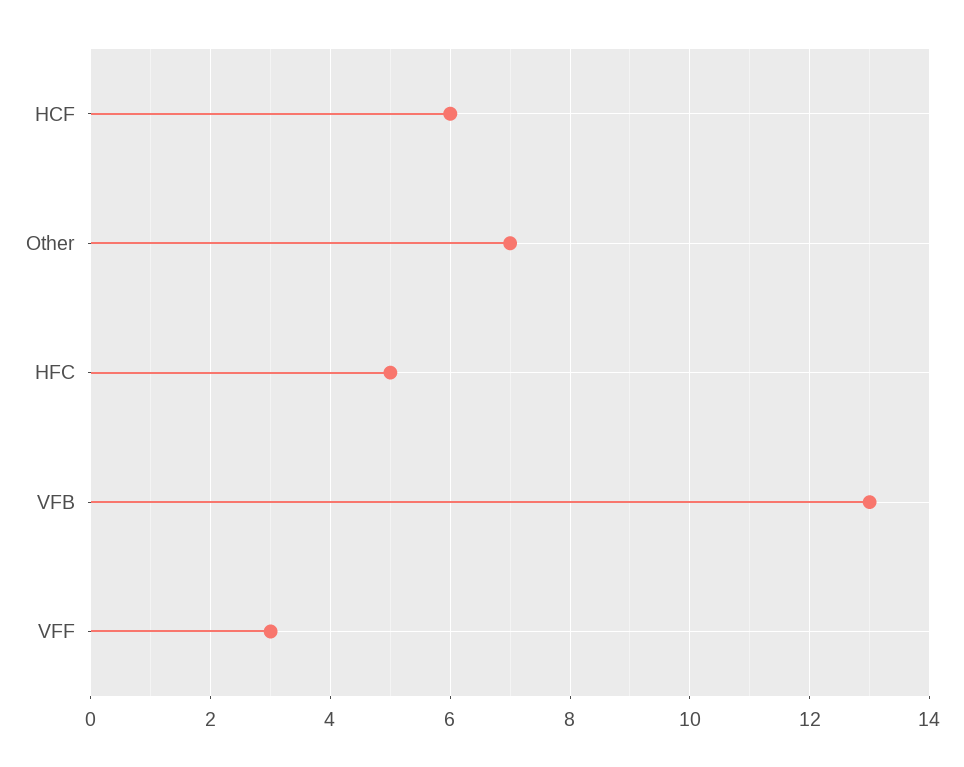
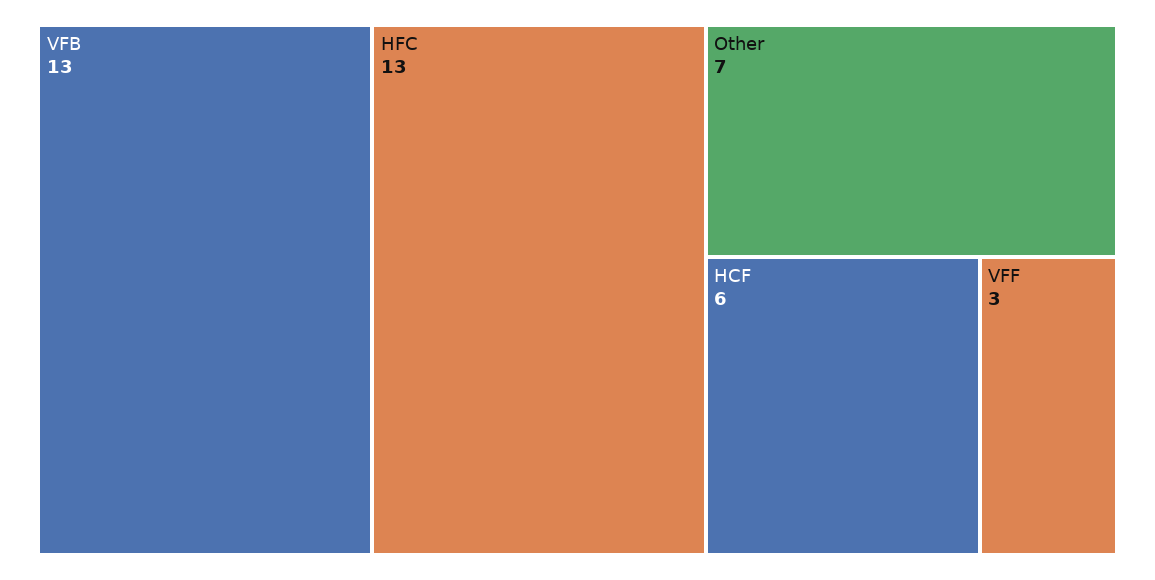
HFC: 5 -> 13

